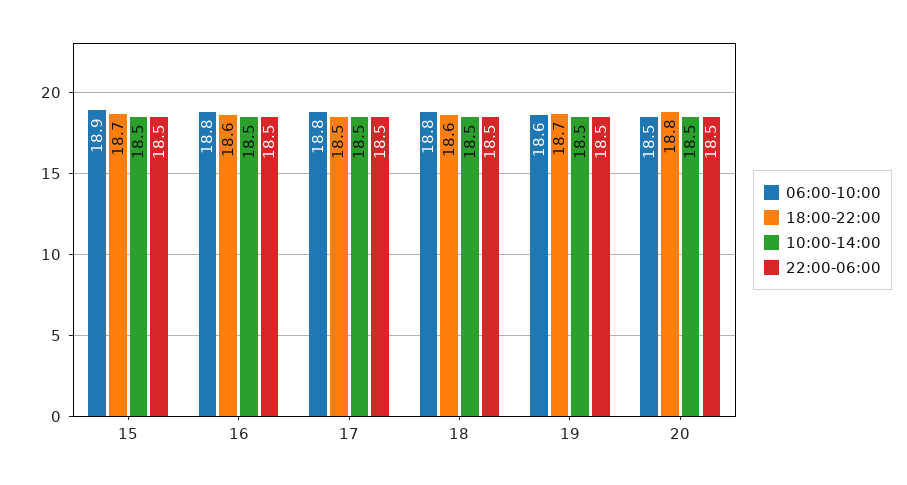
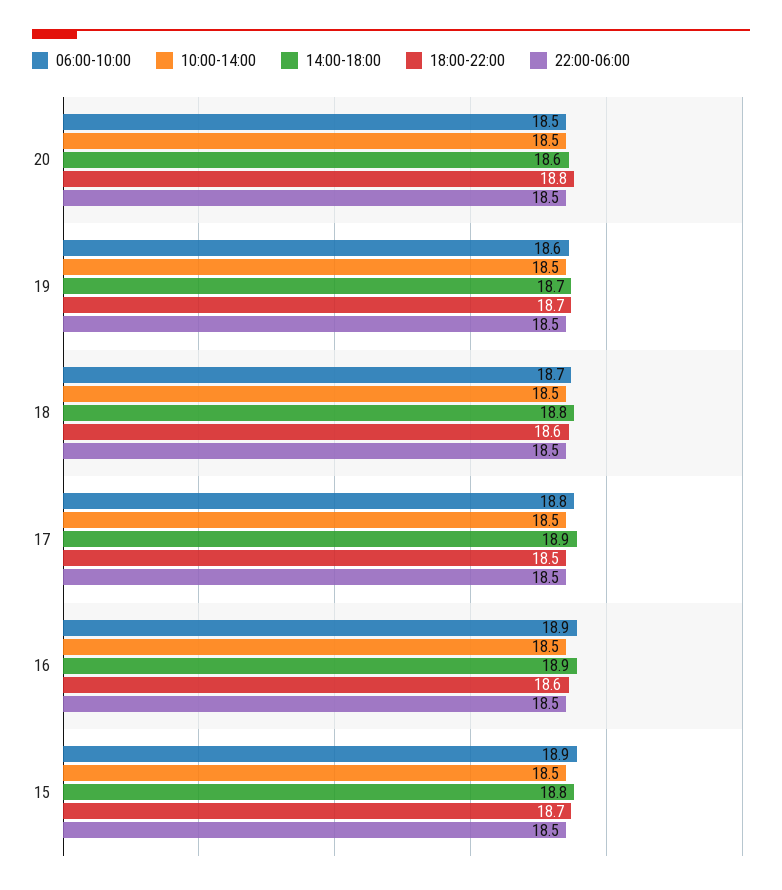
06:00-10:00, 16: 18.8 -> 18.9
06:00-10:00, 18: 18.8 -> 18.7
14:00-18:00, 20: none -> 18.6
14:00-18:00, 19: none -> 18.7
14:00-18:00, 18: none -> 18.8
14:00-18:00, 17: none -> 18.9
14:00-18:00, 16: none -> 18.9
14:00-18:00, 15: none -> 18.8

